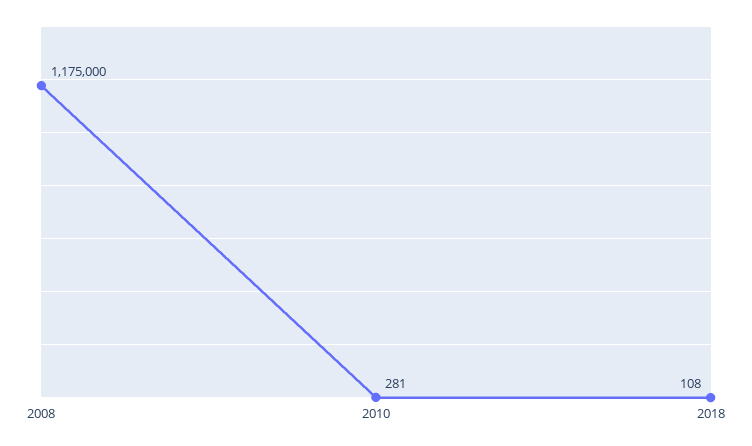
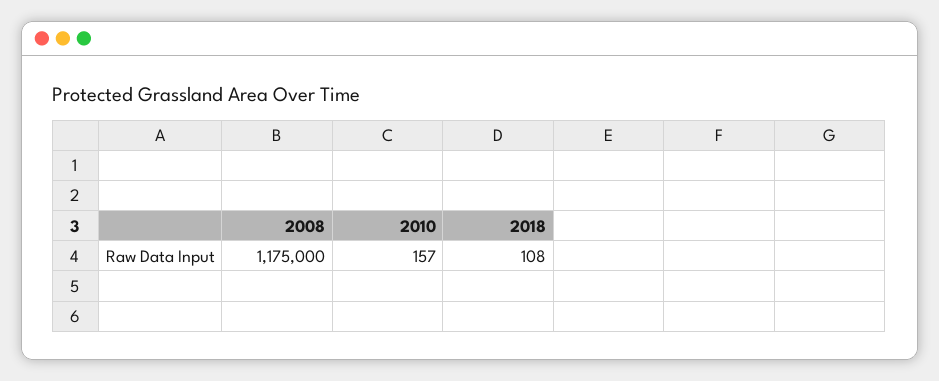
2010: 281 -> 157

